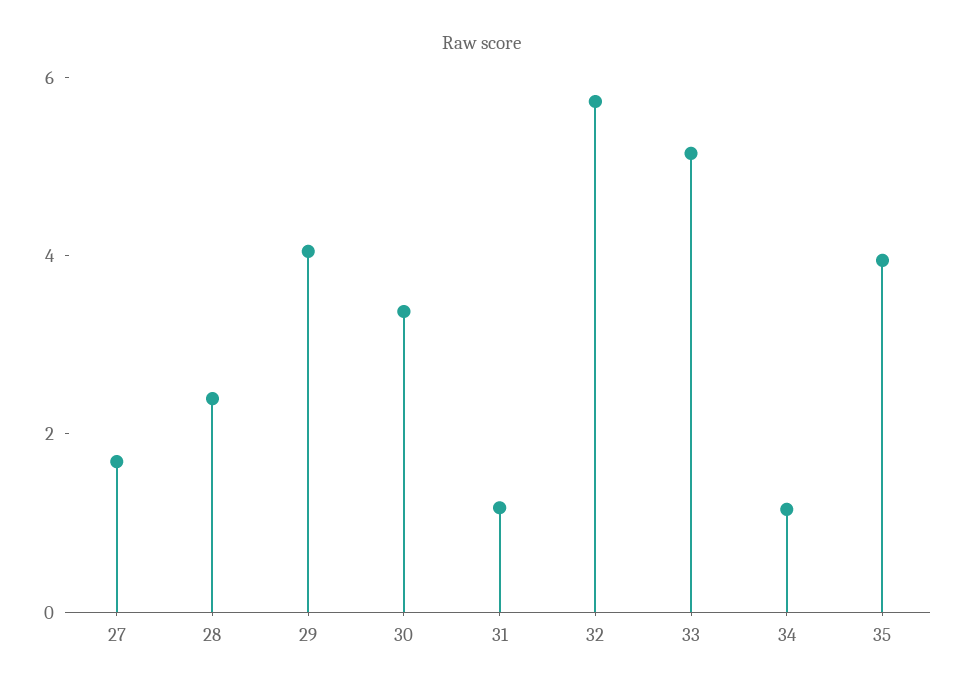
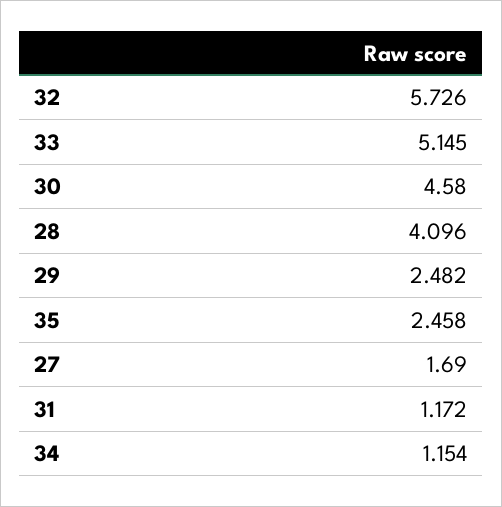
28: 2.5 -> 4.096
29: 4 -> 2.482
30: 3.5 -> 4.58
35: 4 -> 2.458

